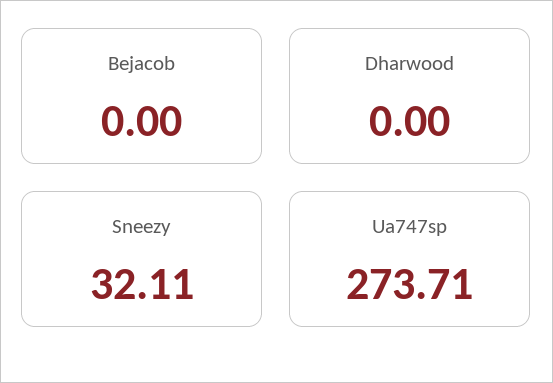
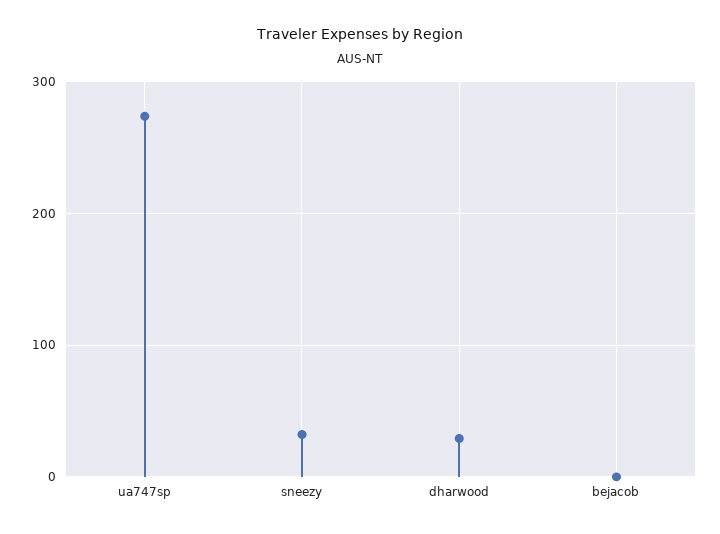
Dharwood: 0 -> 30

